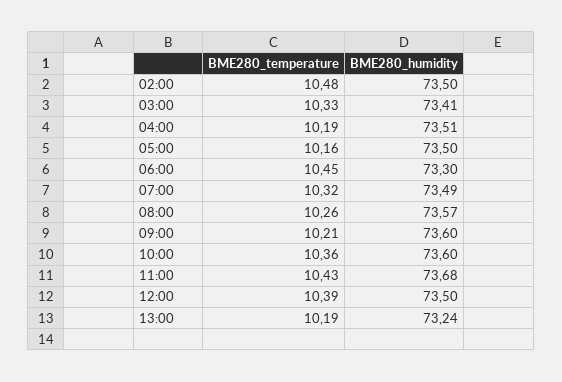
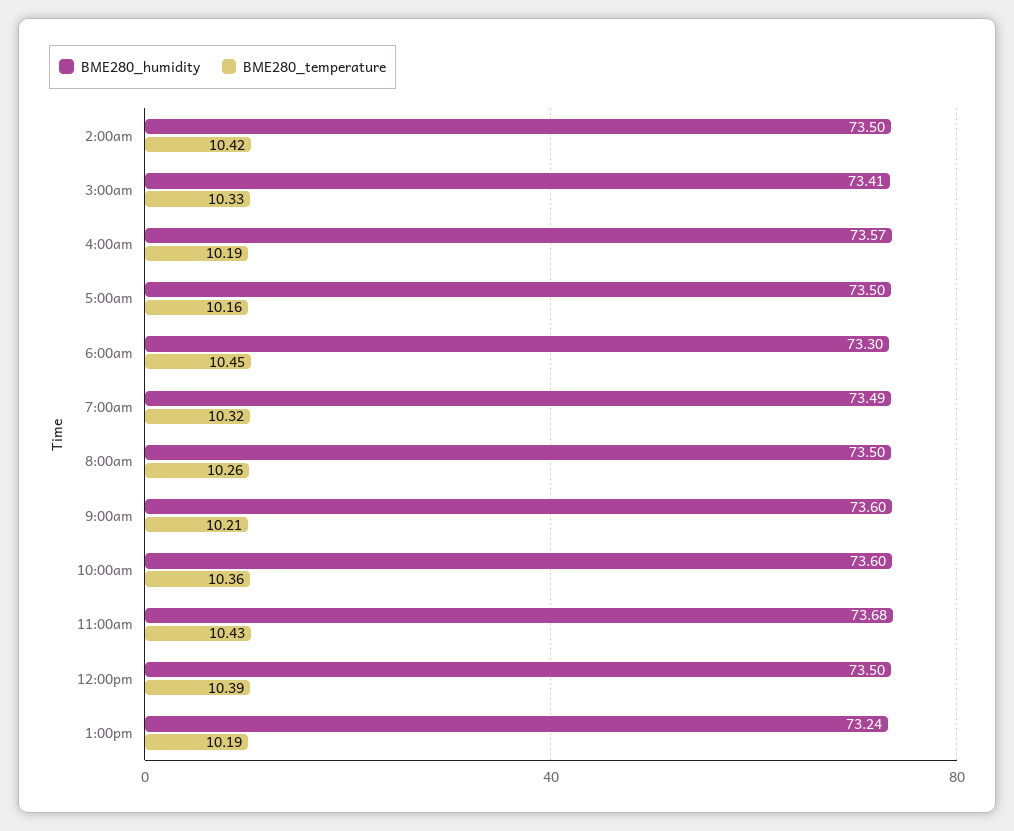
BME280_temperature, 02:00: 10.48 -> 10.42
BME280_humidity, 04:00: 73.51 -> 73.57
BME280_humidity, 08:00: 73.57 -> 73.5

